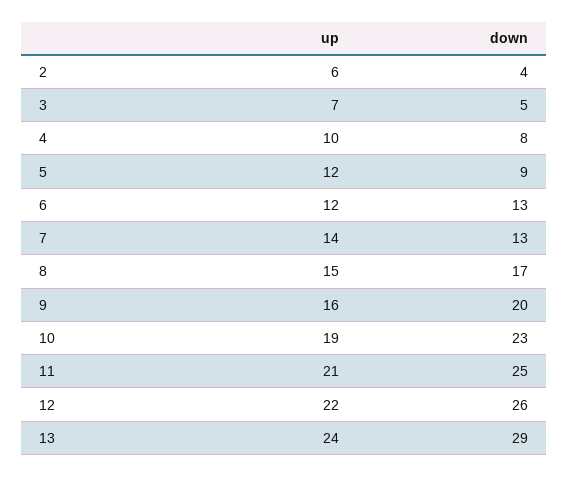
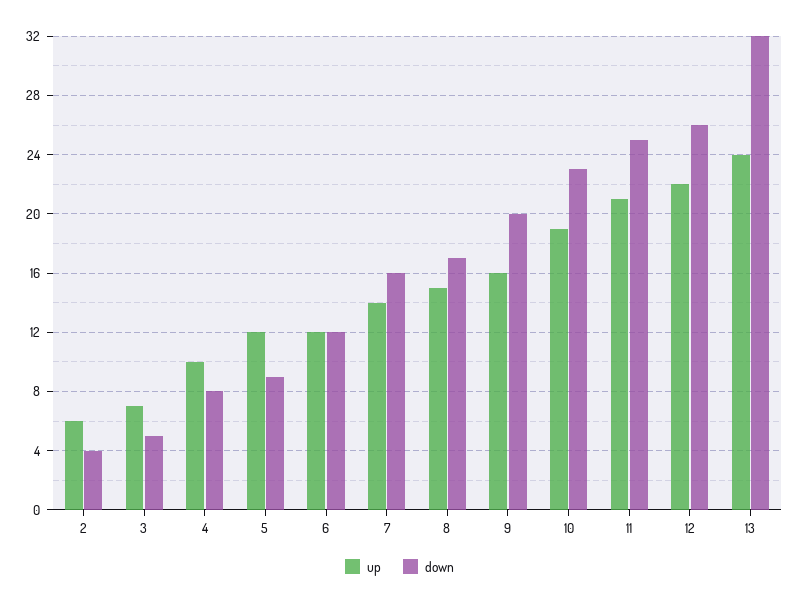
down, 6: 13 -> 12
down, 7: 13 -> 16
down, 13: 29 -> 32

